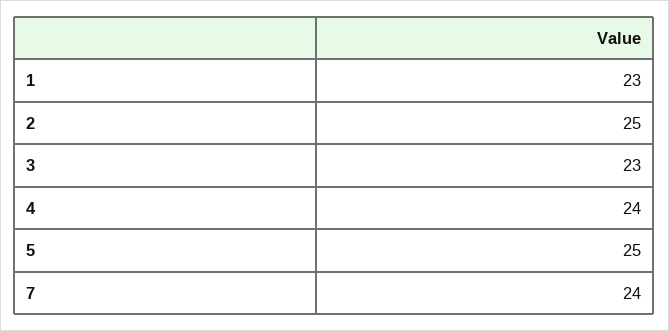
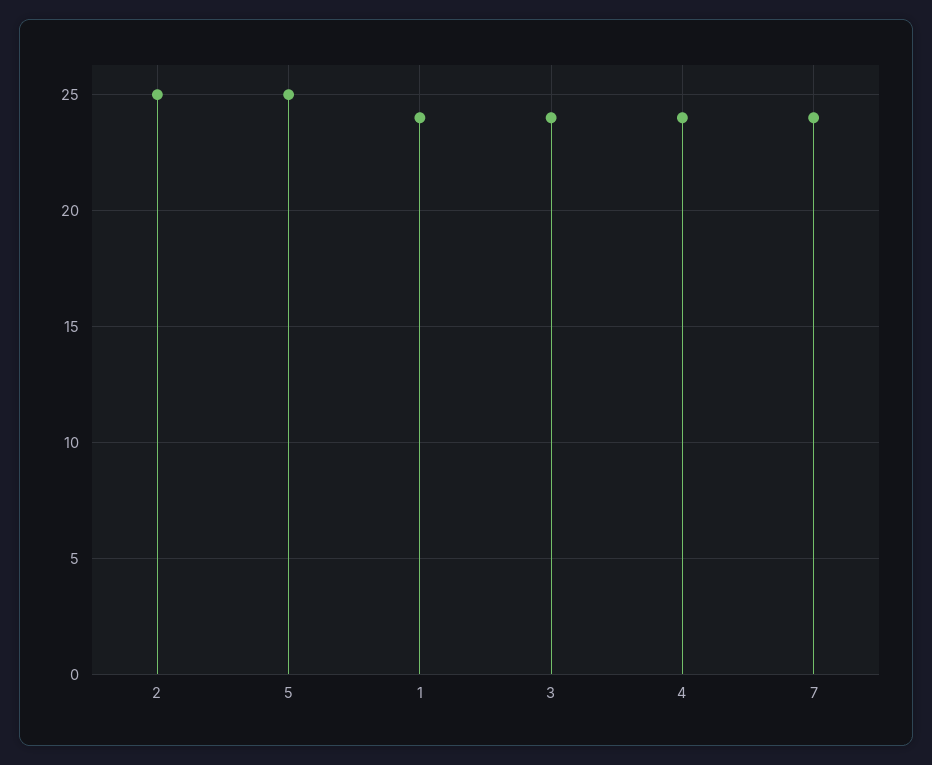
1: 23 -> 24
3: 23 -> 24

